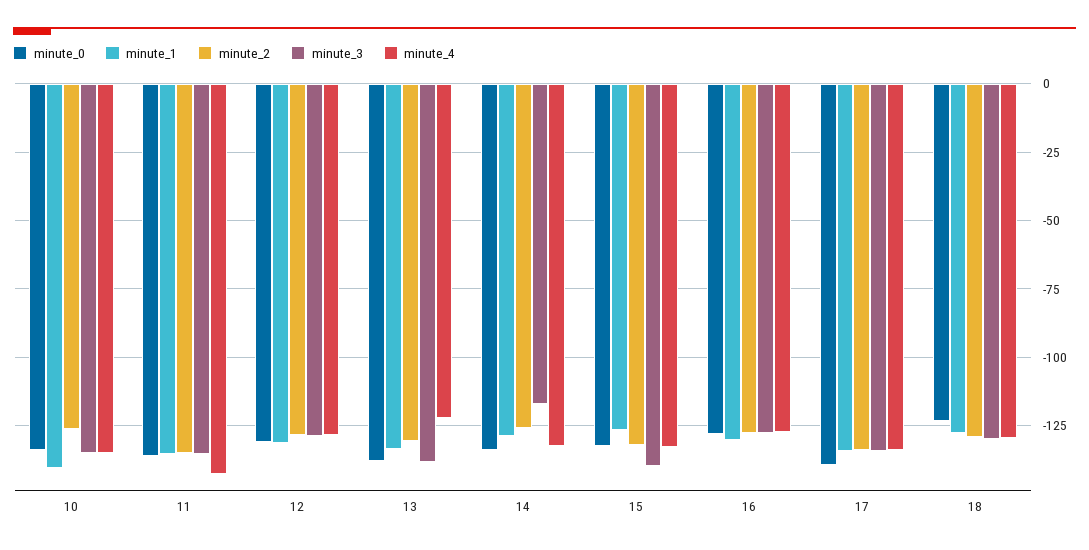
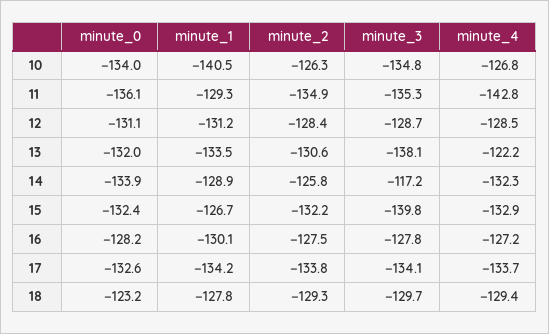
minute_4, 10: -135 -> -126.8
minute_1, 11: -135 -> -129.3
minute_0, 13: -137.5 -> -132
minute_0, 17: -140 -> -132.6

